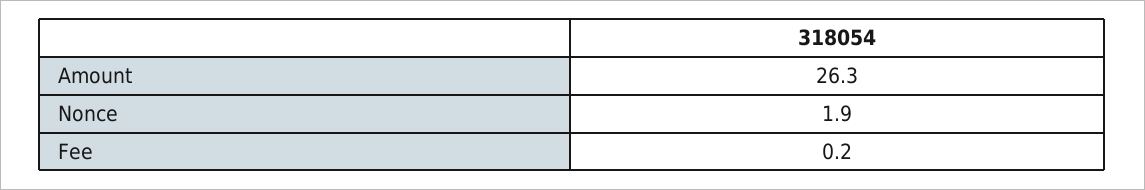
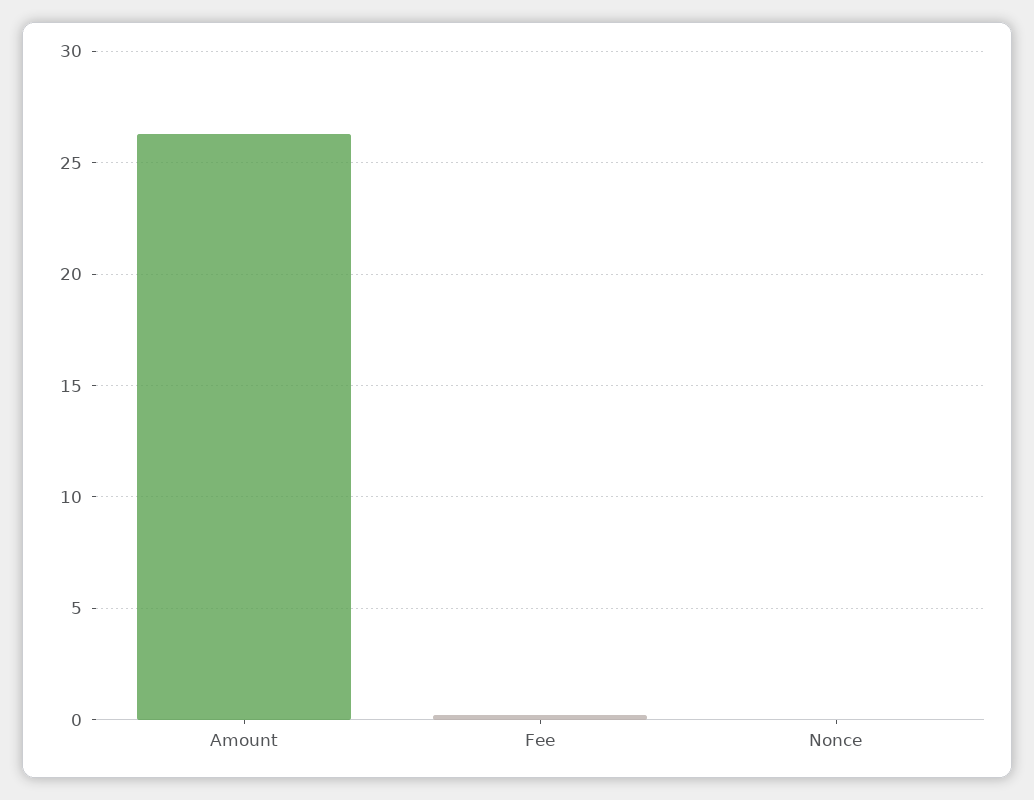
Nonce: 1.9 -> 0

